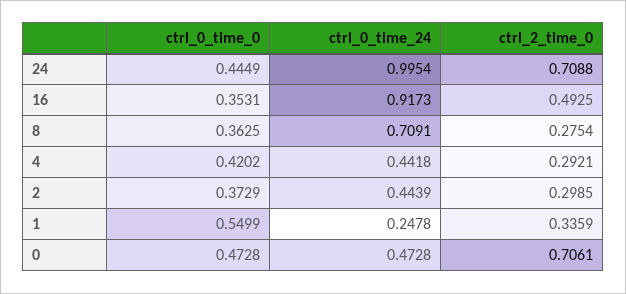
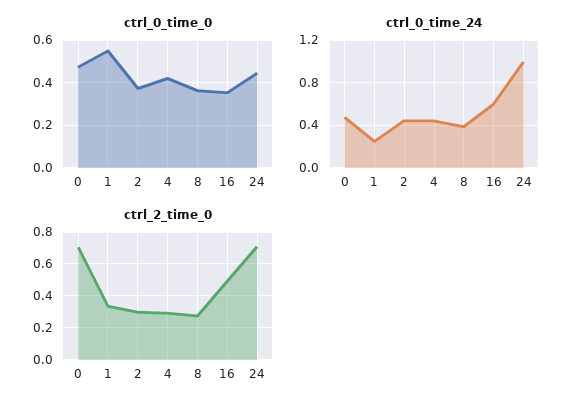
ctrl_0_time_24, 16: 0.9173 -> 0.6
ctrl_0_time_24, 8: 0.7091 -> 0.4

